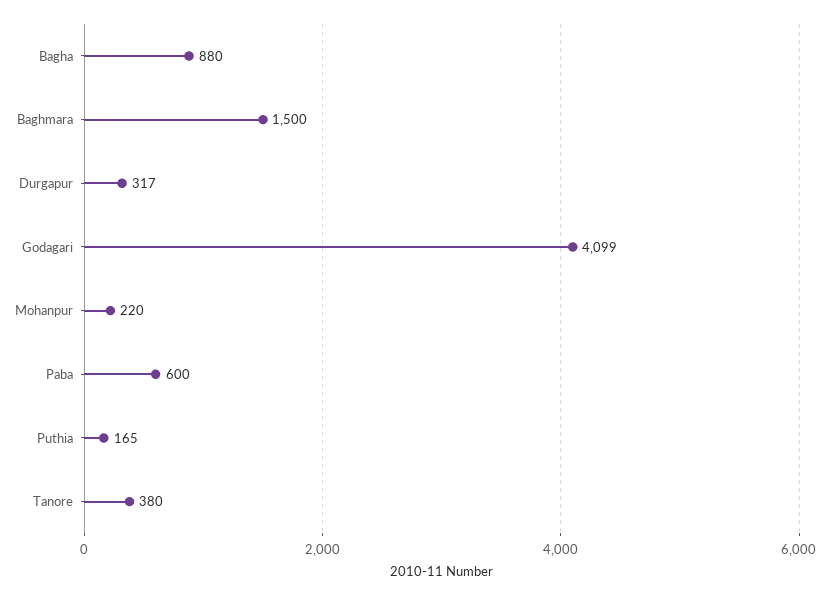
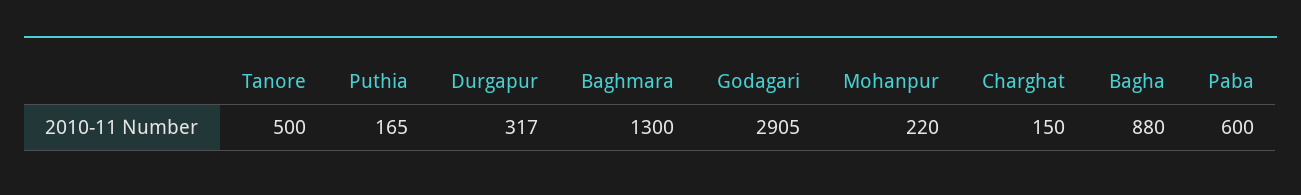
Baghmara: 1500 -> 1300
Godagari: 4099 -> 2905
Tanore: 380 -> 500
Charghat: none -> 150

